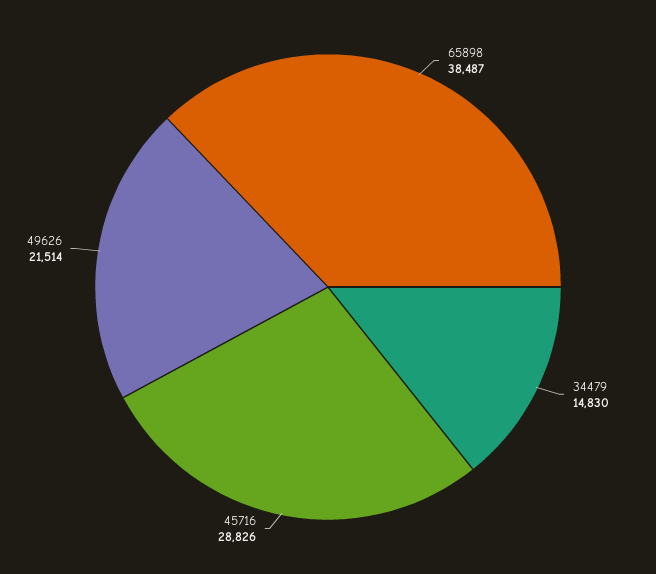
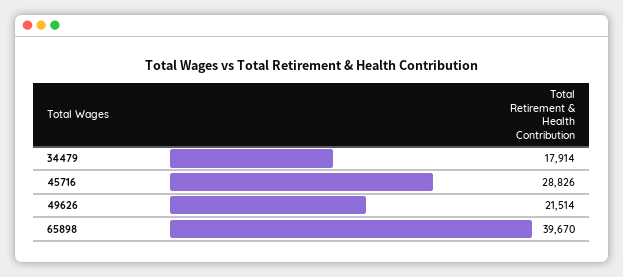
65898: 38487 -> 39670
34479: 14830 -> 17914

